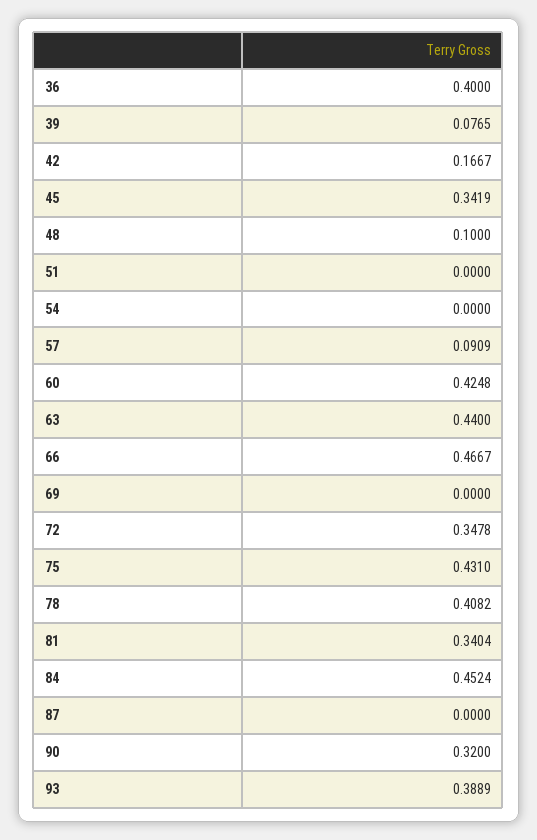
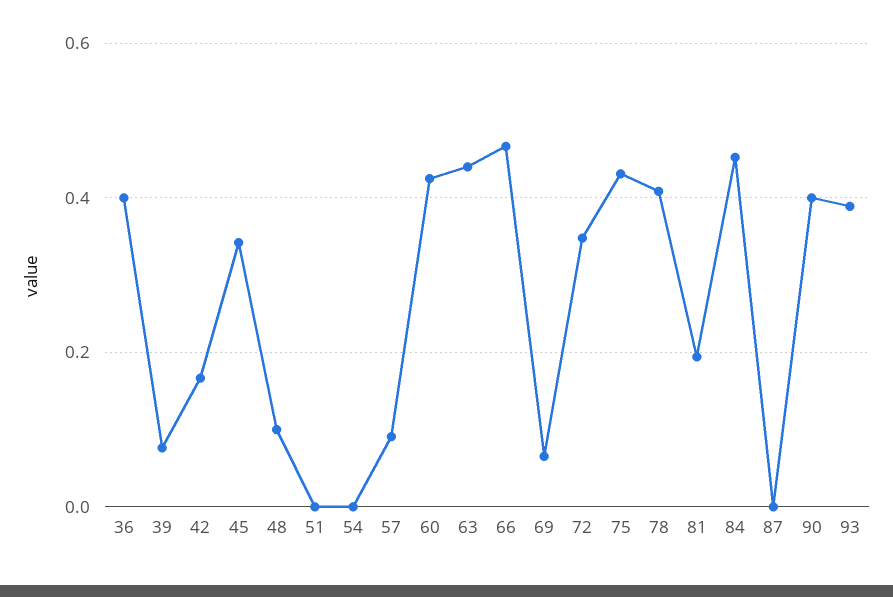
69: 0 -> 0.06
81: 0.3404 -> 0.2
90: 0.32 -> 0.4

